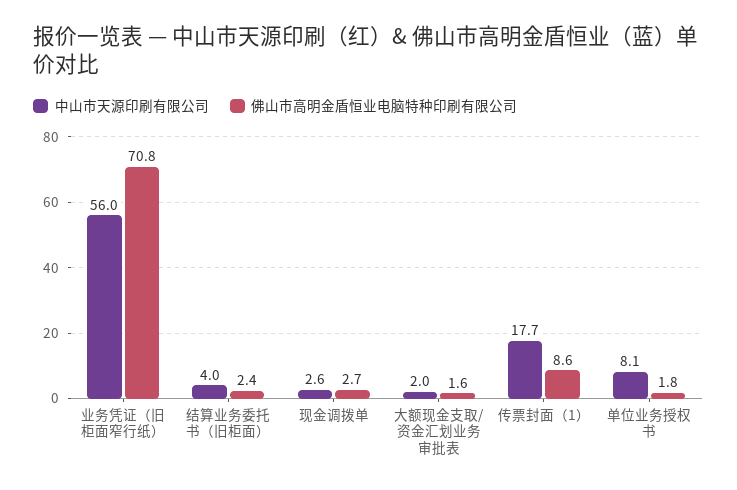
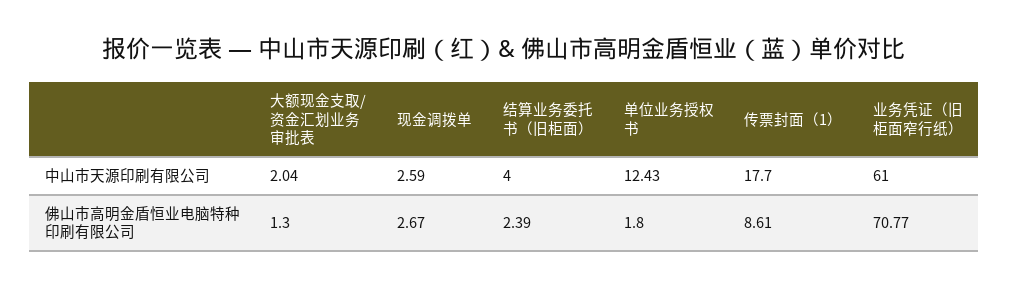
中山市天源印刷有限公司, 业务凭证（旧柜面窄行纸）: 56 -> 61
佛山市高明金盾恒业电脑特种印刷有限公司, 大额现金支取/资金汇划业务审批表: 1.6 -> 1.3
中山市天源印刷有限公司, 单位业务授权书: 8.1 -> 12.43

